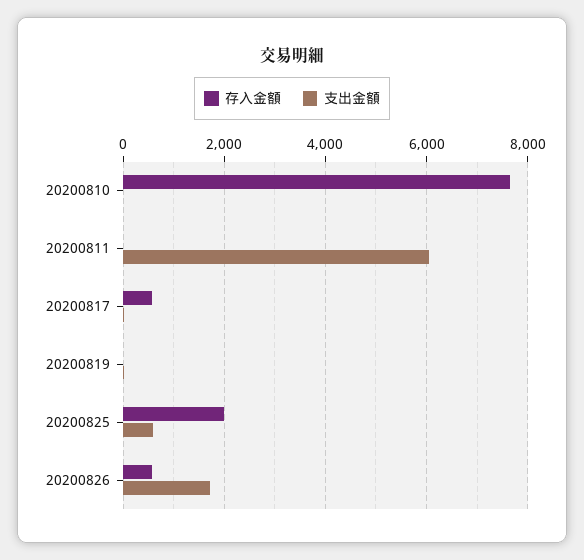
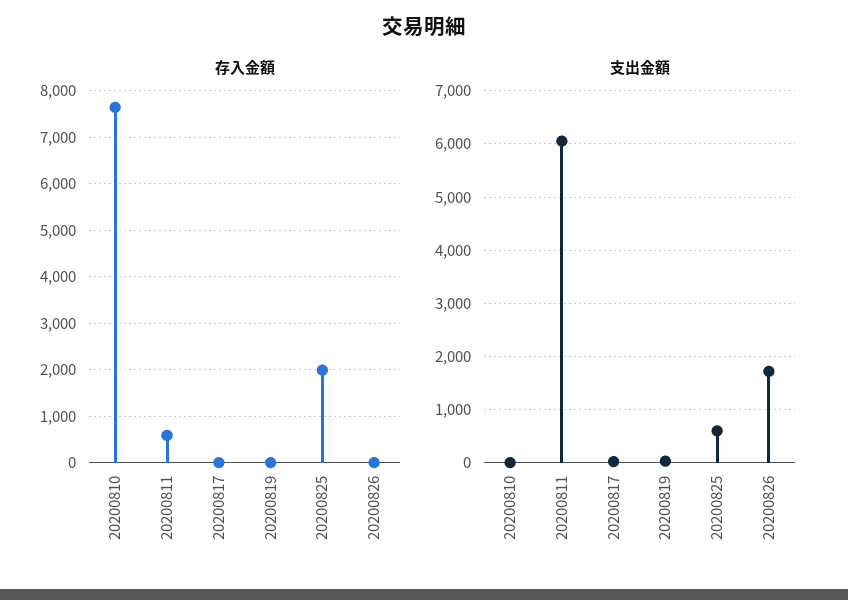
存入金額, 20200811: 0 -> 600
存入金額, 20200817: 600 -> 0
存入金額, 20200826: 600 -> 0

